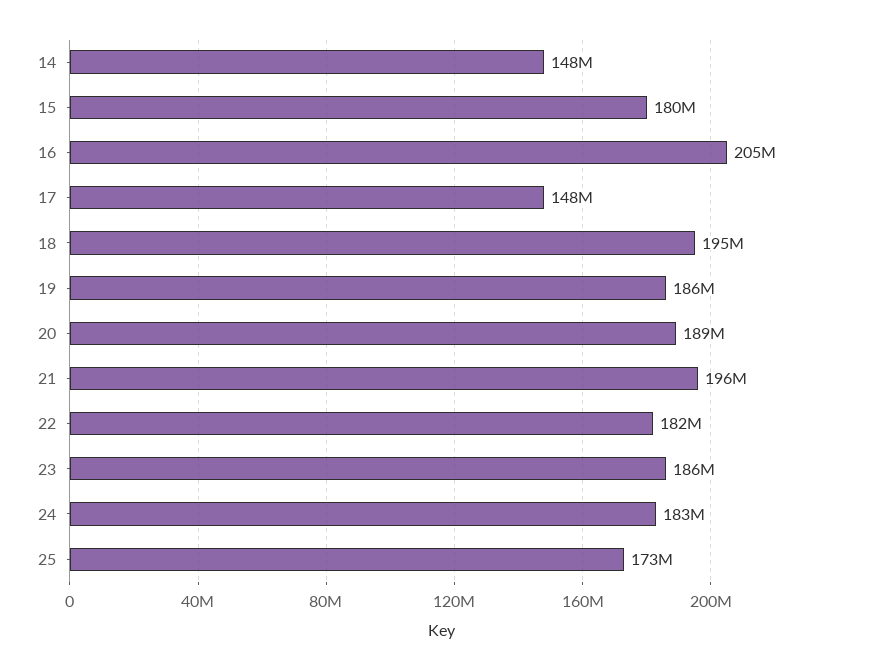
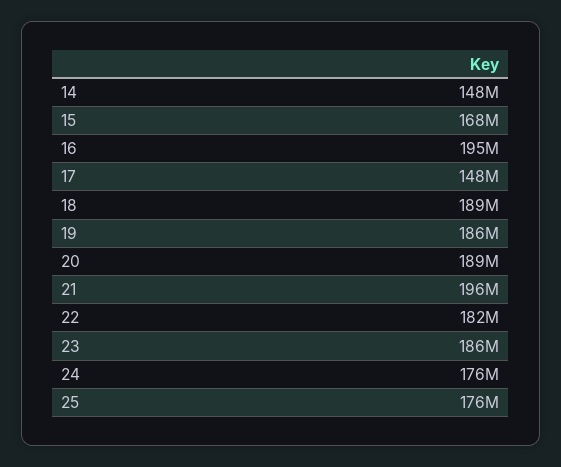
15: 180000000 -> 168000000
16: 205000000 -> 195000000
18: 195000000 -> 189000000
24: 183000000 -> 176000000
25: 173000000 -> 176000000

